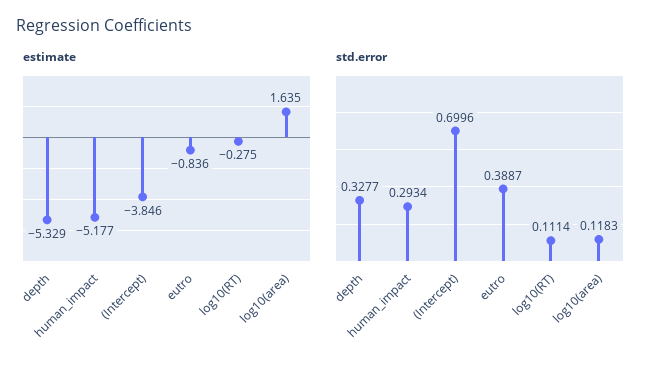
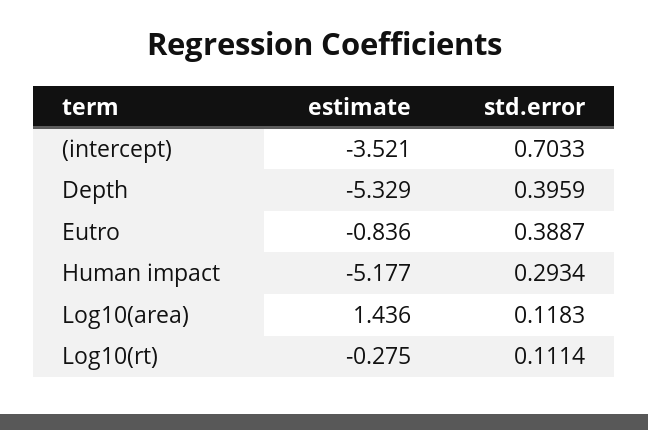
estimate, (Intercept): -3.846 -> -3.521
estimate, log10(area): 1.635 -> 1.436
std.error, depth: 0.3277 -> 0.3959
std.error, (Intercept): 0.6996 -> 0.7033

